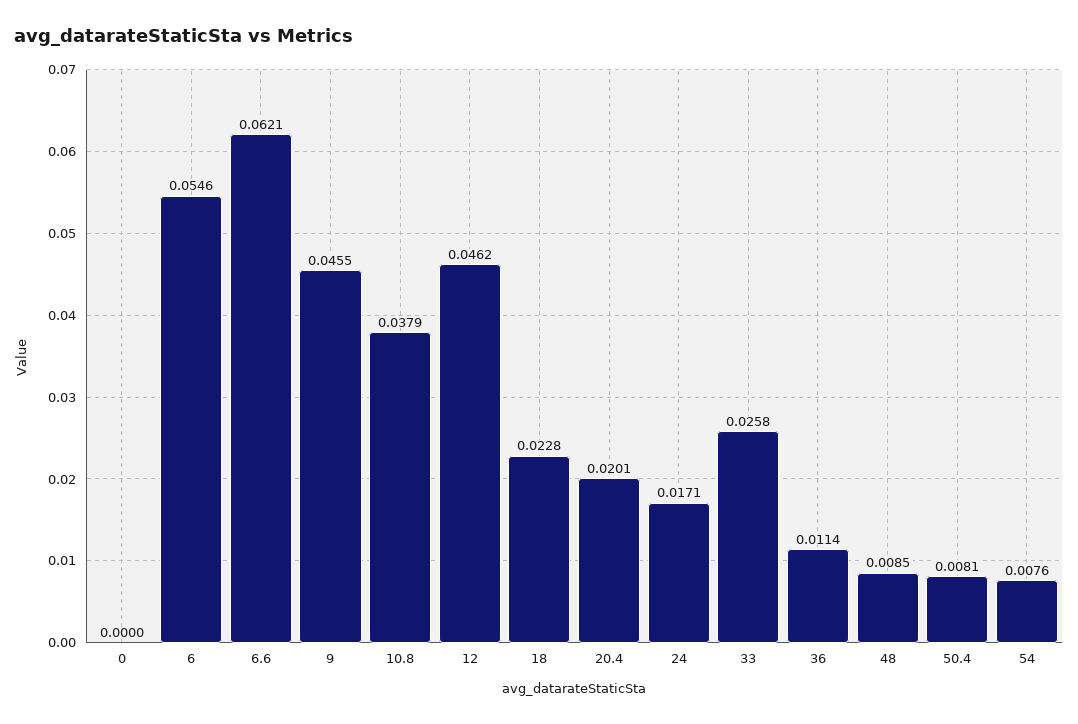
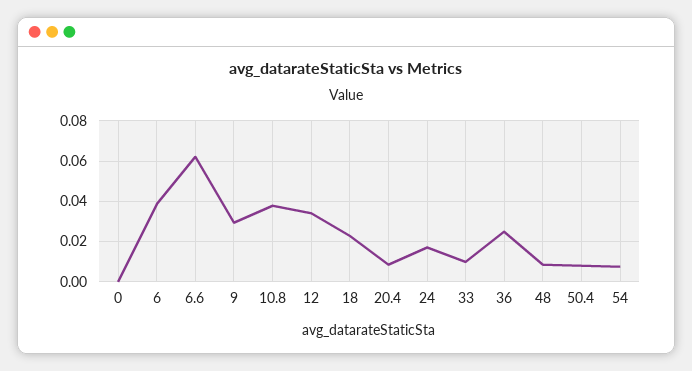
6: 0.0546 -> 0.04
9: 0.0455 -> 0.03
12: 0.0462 -> 0.035
20.4: 0.0201 -> 0.01
33: 0.0258 -> 0.01
36: 0.0114 -> 0.025

